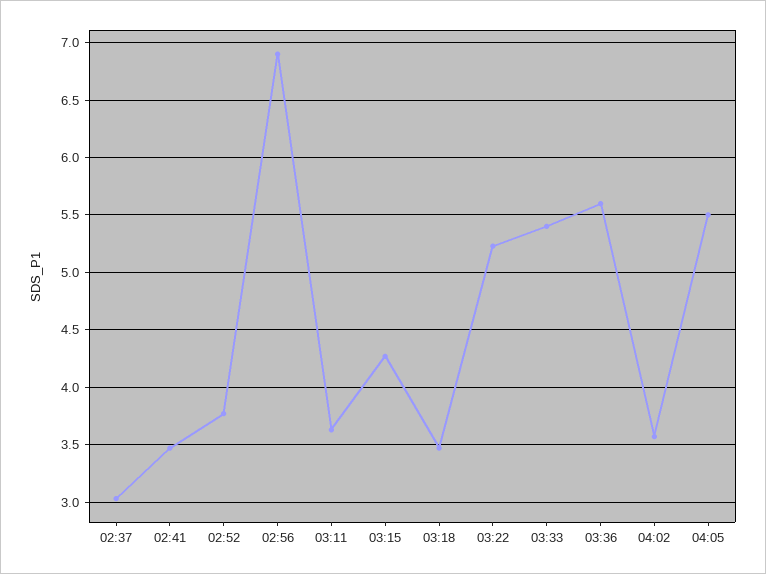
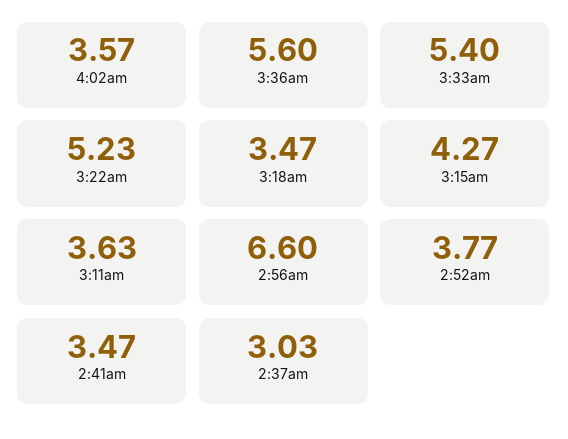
02:56: 6.9 -> 6.6
04:05: 5.5 -> none

